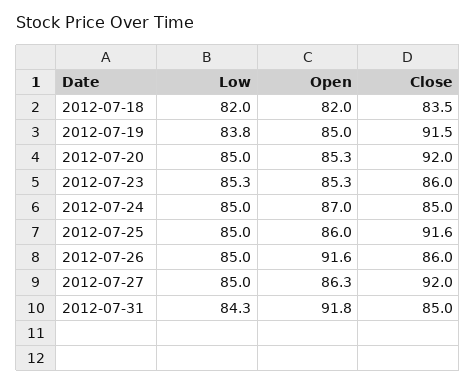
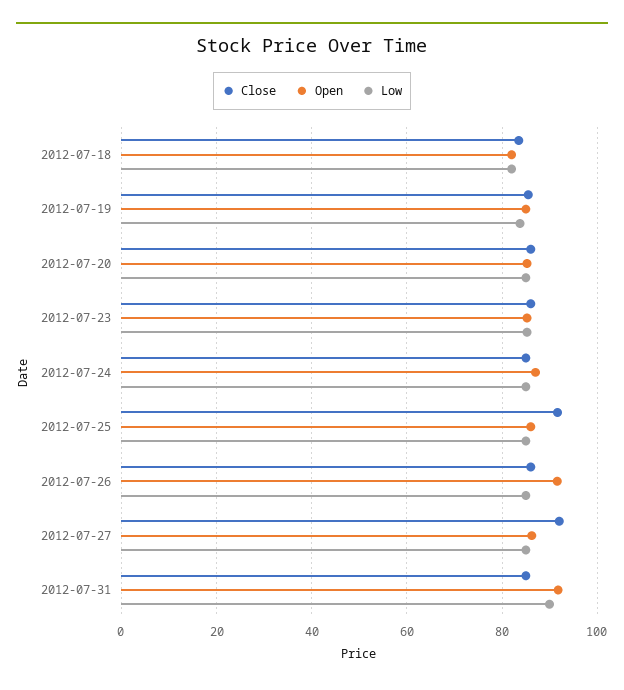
Close, 2012-07-19: 91.5 -> 86
Close, 2012-07-20: 92 -> 86
Low, 2012-07-31: 84.3 -> 90

